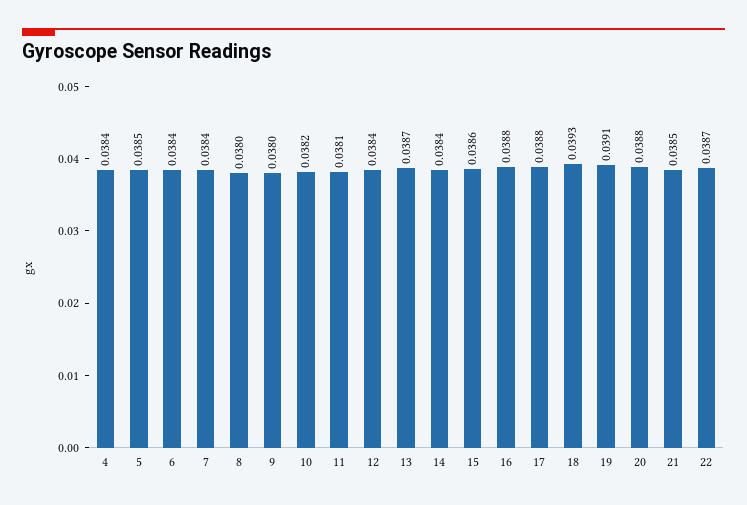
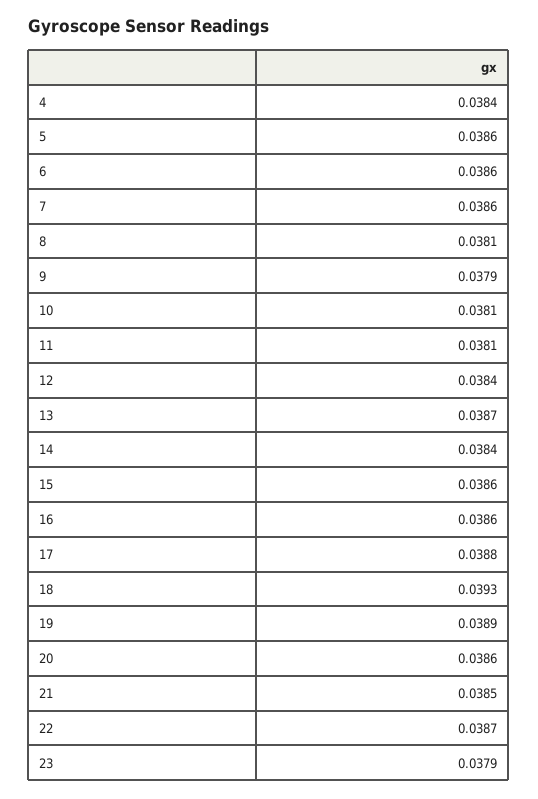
5: 0.0385 -> 0.0386
6: 0.0384 -> 0.0386
7: 0.0384 -> 0.0386
8: 0.038 -> 0.0381
9: 0.038 -> 0.0379
10: 0.0382 -> 0.0381
16: 0.0388 -> 0.0386
19: 0.0391 -> 0.0389
20: 0.0388 -> 0.0386
23: none -> 0.0379

